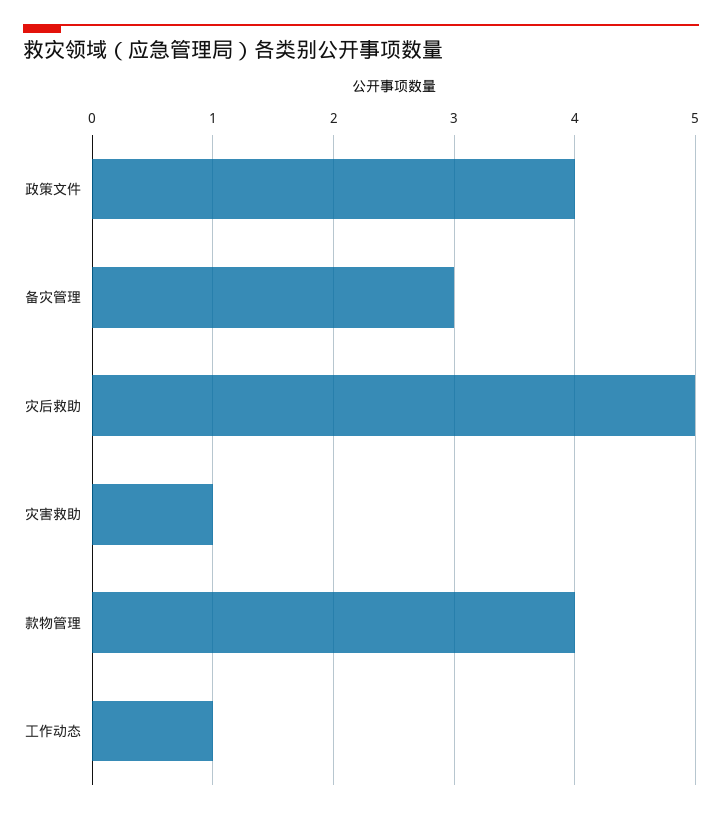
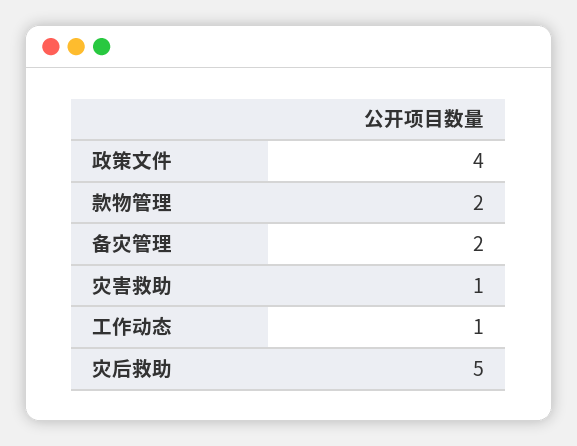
备灾管理: 3 -> 2
款物管理: 4 -> 2

